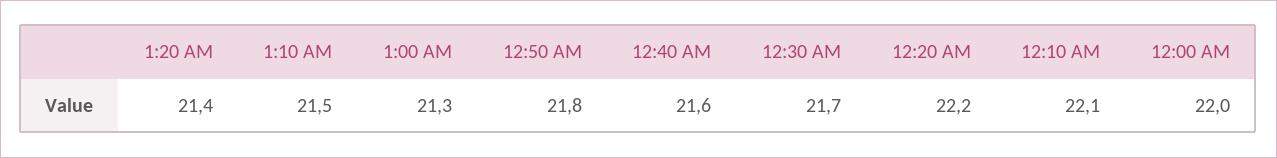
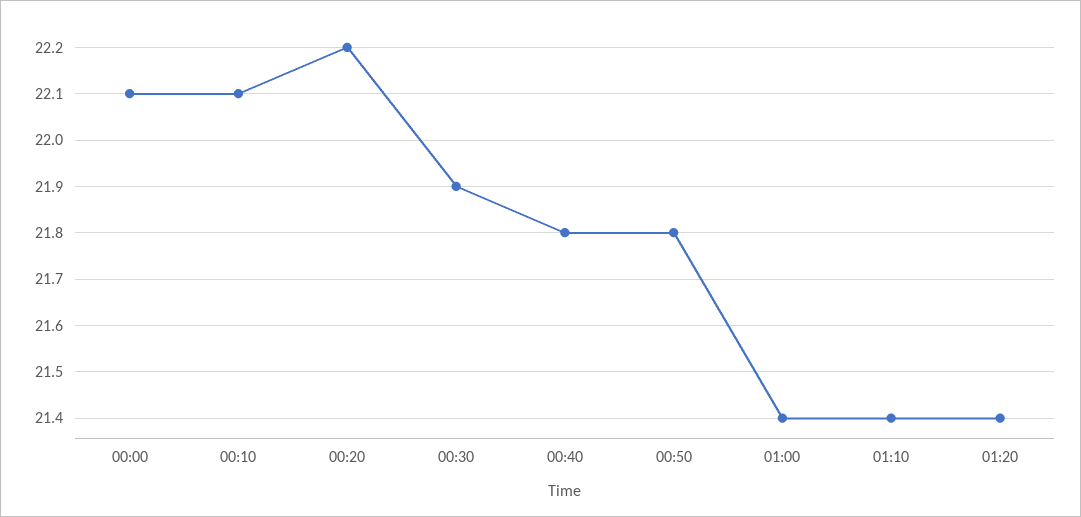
1:10 AM: 21.5 -> 21.4
1:00 AM: 21.3 -> 21.4
12:40 AM: 21.6 -> 21.8
12:30 AM: 21.7 -> 21.9
12:00 AM: 22 -> 22.1

